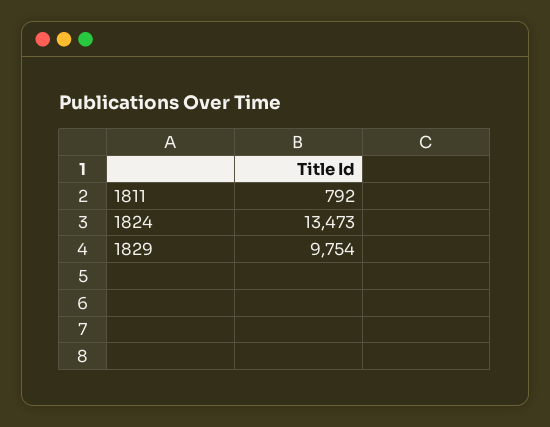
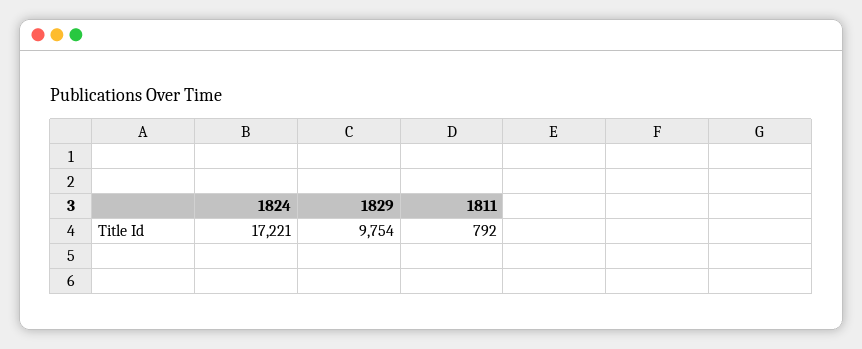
1824: 13473 -> 17221

